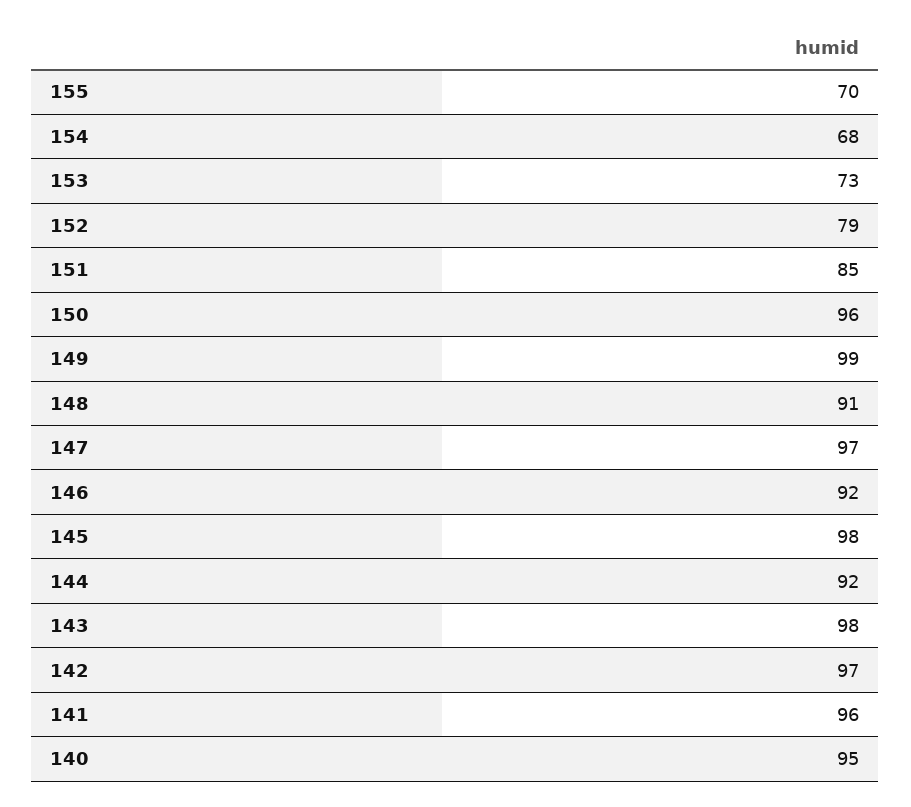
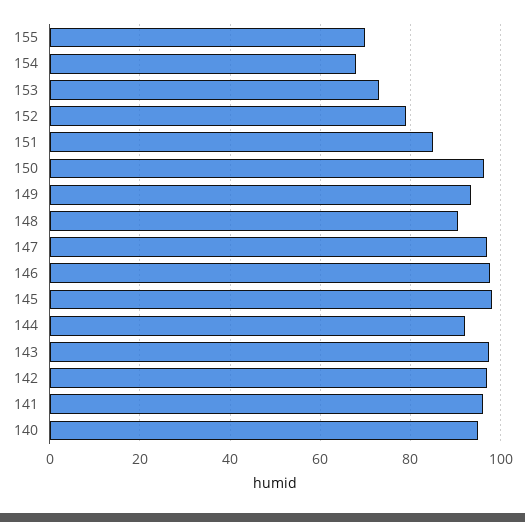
149: 99 -> 94
146: 92 -> 98

